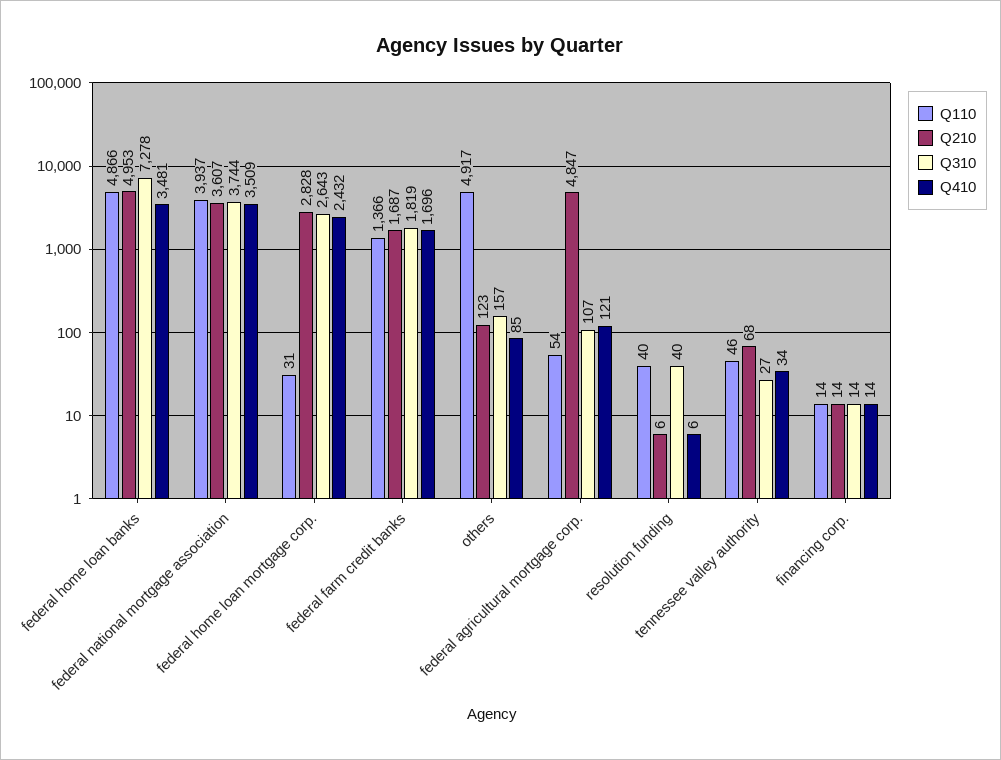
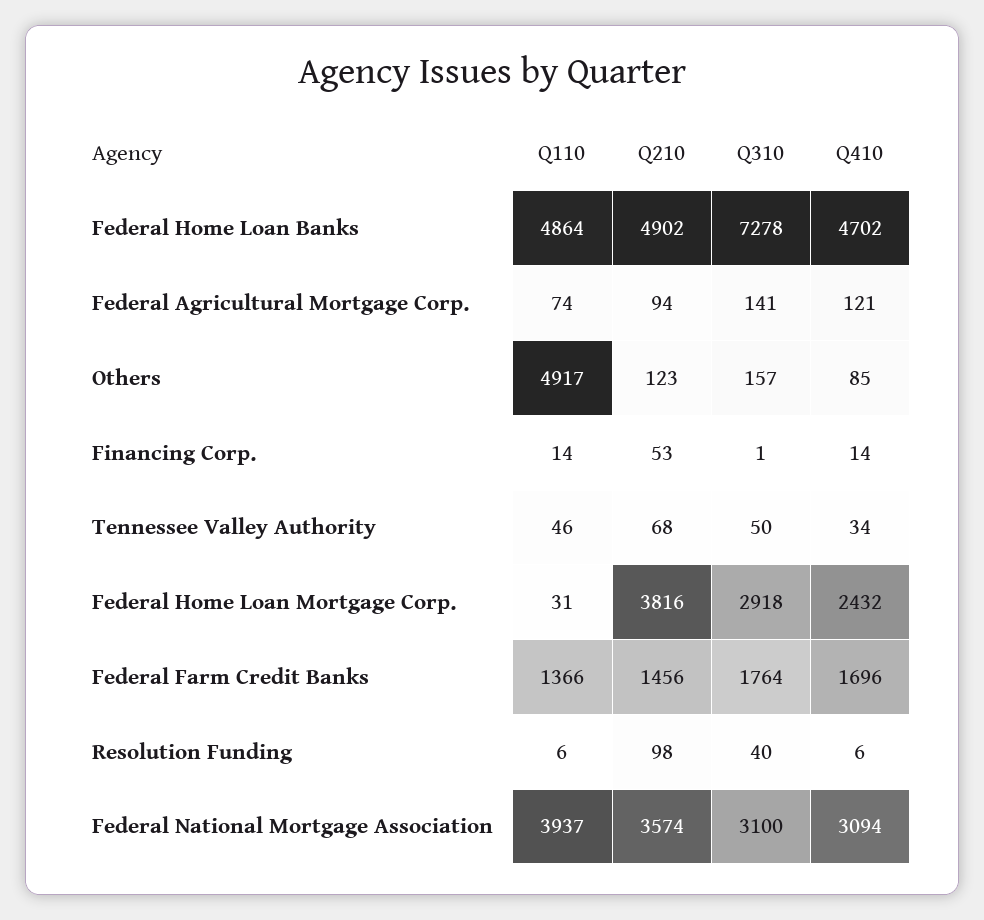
Q110, federal home loan banks: 4866 -> 4864
Q210, federal home loan banks: 4953 -> 4902
Q410, federal home loan banks: 3481 -> 4702
Q210, federal national mortgage association: 3607 -> 3574
Q310, federal national mortgage association: 3744 -> 3100
Q410, federal national mortgage association: 3509 -> 3094
Q210, federal home loan mortgage corp.: 2828 -> 3816
Q310, federal home loan mortgage corp.: 2643 -> 2918
Q210, federal farm credit banks: 1687 -> 1456
Q310, federal farm credit banks: 1819 -> 1764
Q110, federal agricultural mortgage corp.: 54 -> 74
Q210, federal agricultural mortgage corp.: 4847 -> 94
Q310, federal agricultural mortgage corp.: 107 -> 141
Q110, resolution funding: 40 -> 6
Q210, resolution funding: 6 -> 98
Q310, tennessee valley authority: 27 -> 50
Q210, financing corp.: 14 -> 53
Q310, financing corp.: 14 -> 1

